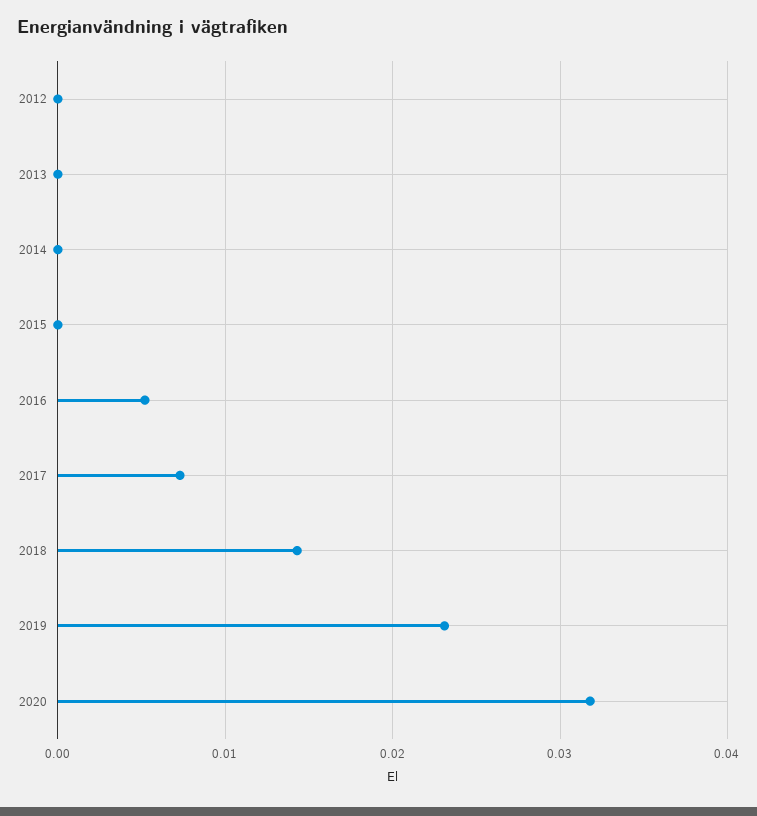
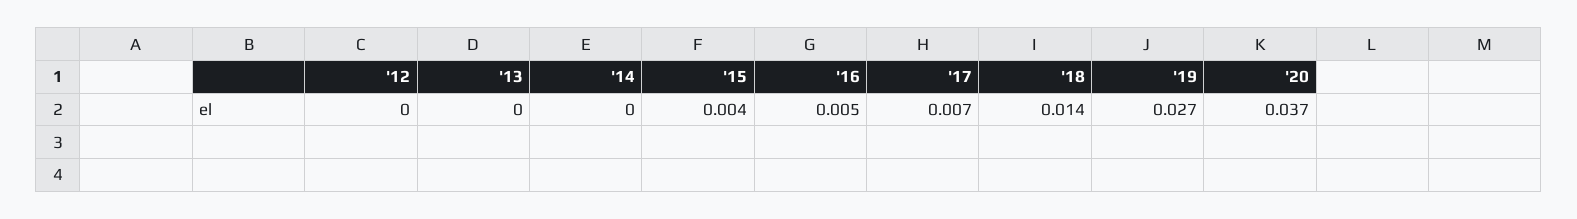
2015: 0 -> 0.004
2019: 0.023 -> 0.027
2020: 0.032 -> 0.037

